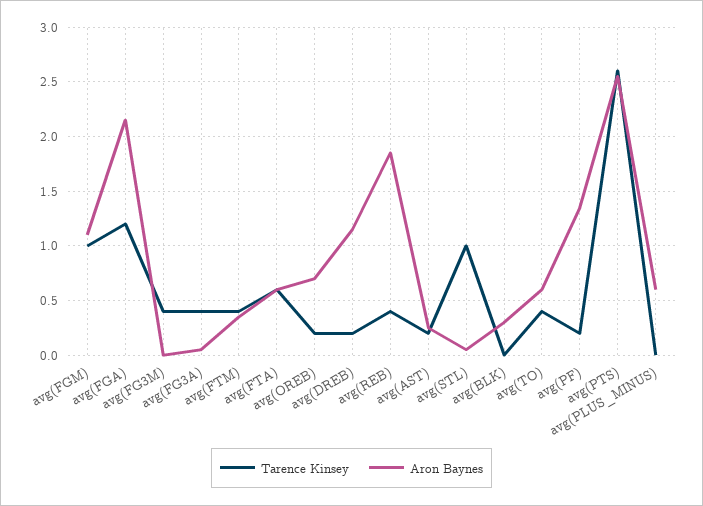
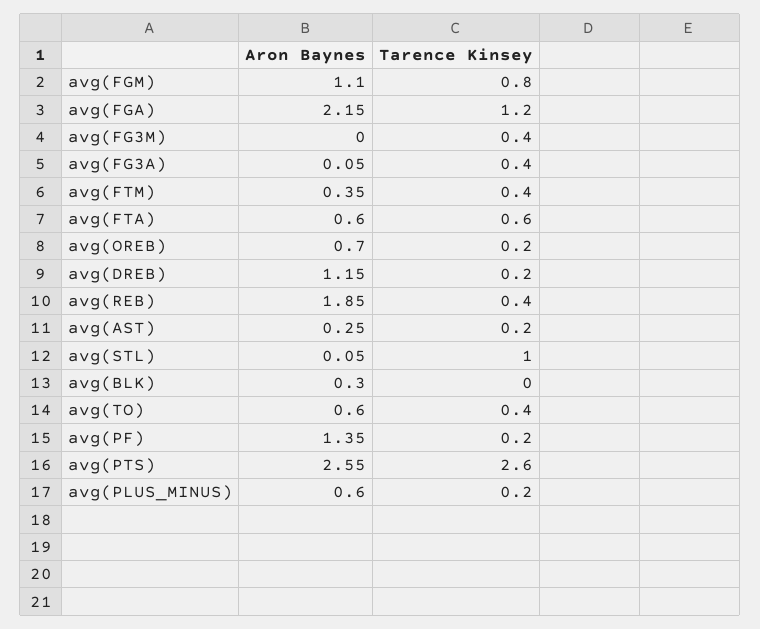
Tarence Kinsey, avg(FGM): 1 -> 0.8
Tarence Kinsey, avg(PLUS_MINUS): 0 -> 0.2

